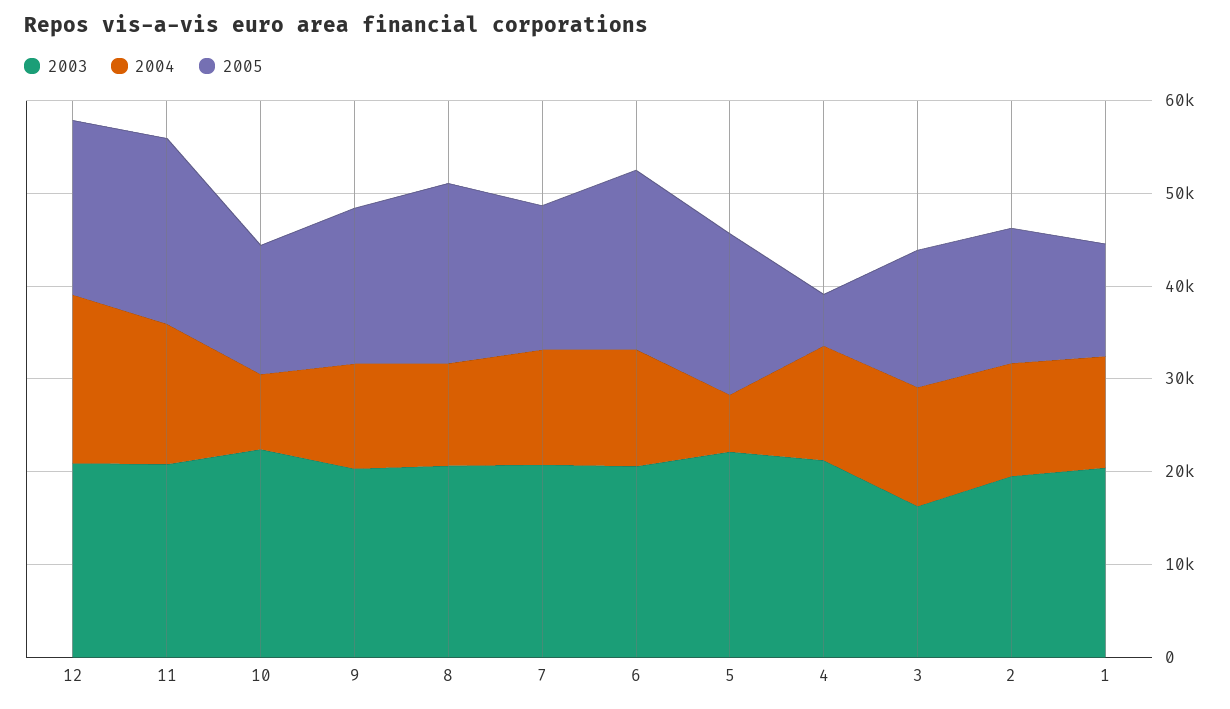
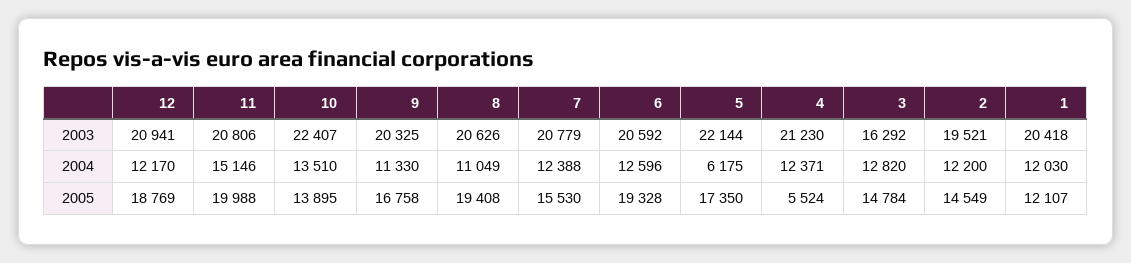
2004, 12: 18000 -> 12170
2004, 10: 8000 -> 13510

